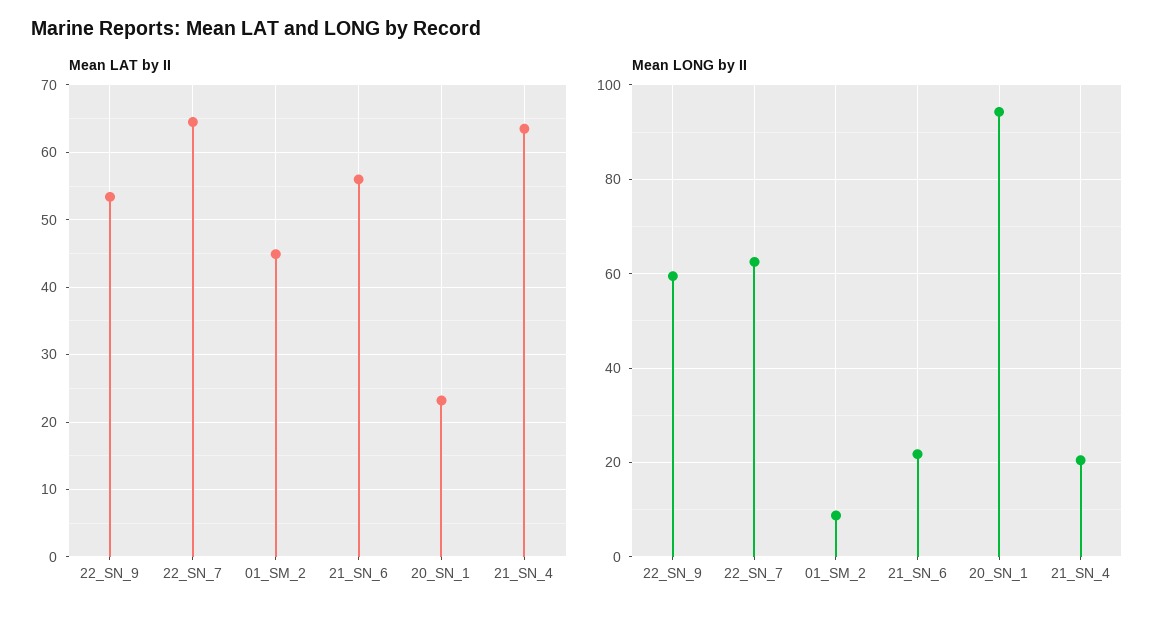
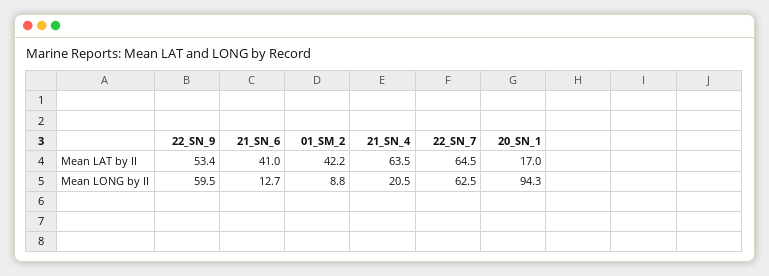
Mean LAT by II, 01_SM_2: 45 -> 42.2
Mean LAT by II, 21_SN_6: 56 -> 41
Mean LAT by II, 20_SN_1: 23 -> 17
Mean LONG by II, 21_SN_6: 22 -> 12.7

